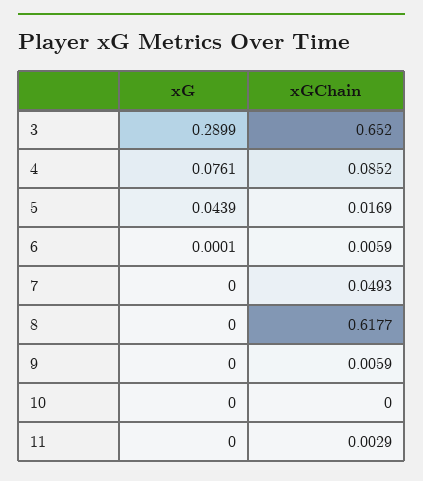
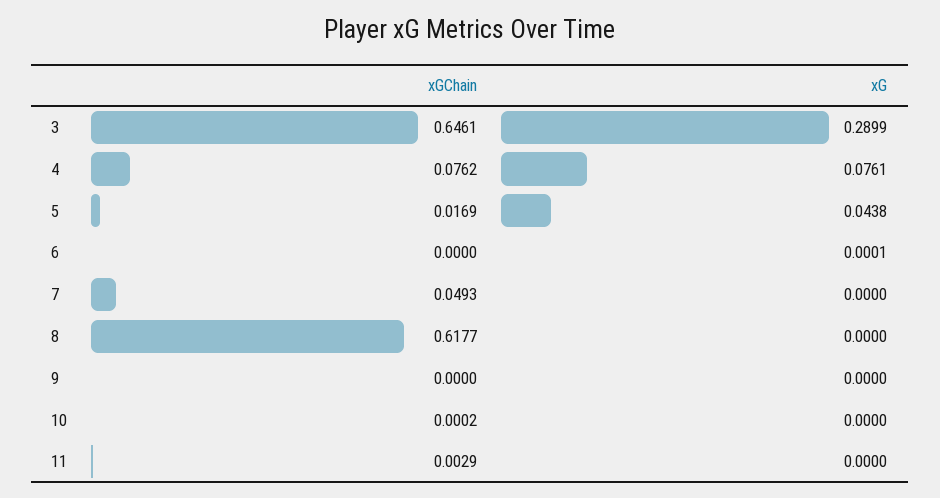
xGChain, 3: 0.652 -> 0.6461
xGChain, 4: 0.0852 -> 0.0762
xG, 5: 0.0439 -> 0.0438
xGChain, 6: 0.0059 -> 0
xGChain, 9: 0.0059 -> 0
xGChain, 10: 0 -> 0.0002

